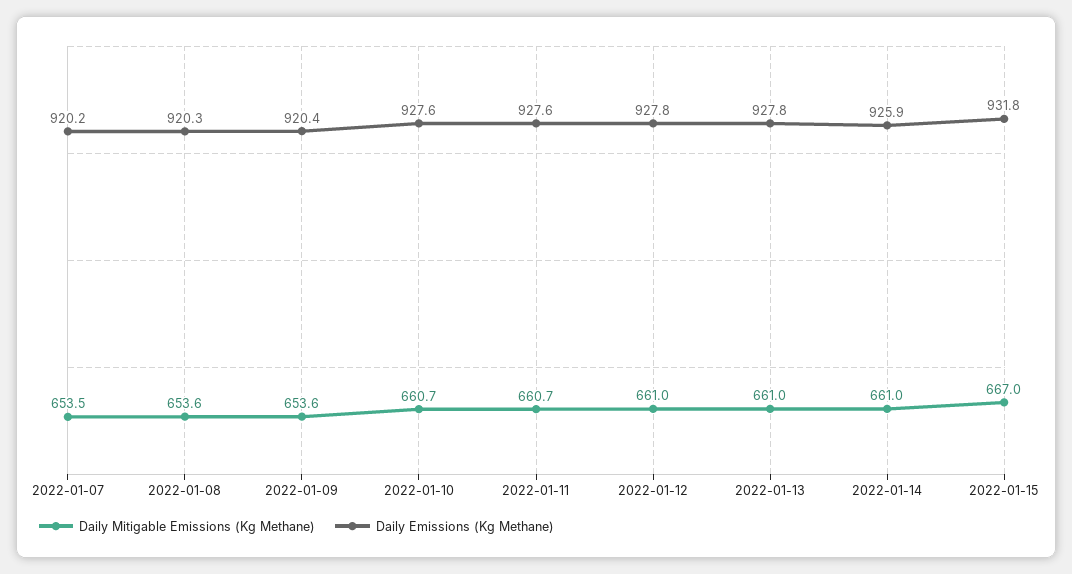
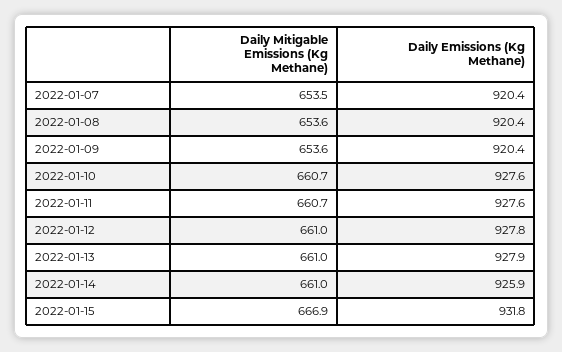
Daily Emissions (Kg Methane), 2022-01-07: 920.2 -> 920.4
Daily Emissions (Kg Methane), 2022-01-08: 920.3 -> 920.4
Daily Emissions (Kg Methane), 2022-01-13: 927.8 -> 927.9
Daily Mitigable Emissions (Kg Methane), 2022-01-15: 667 -> 666.9

